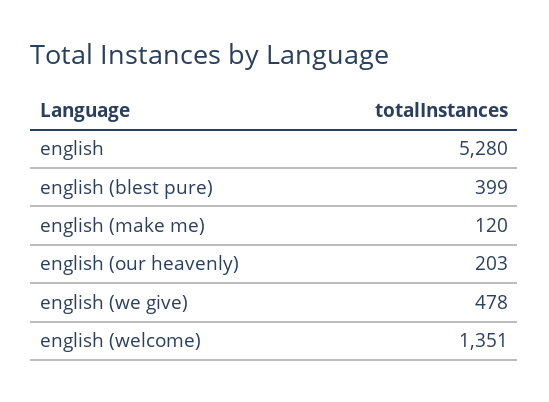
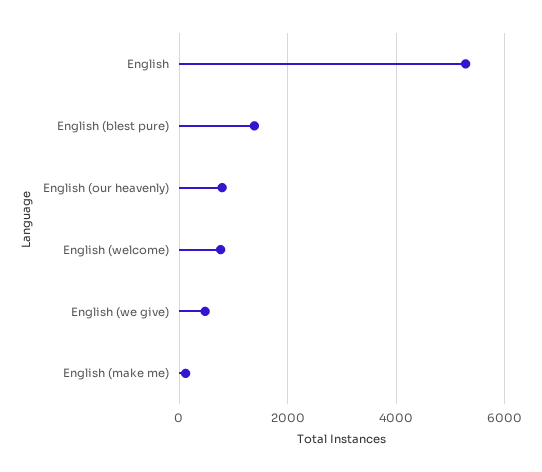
english (blest pure): 399 -> 1400
english (our heavenly): 203 -> 800
english (welcome): 1351 -> 800

